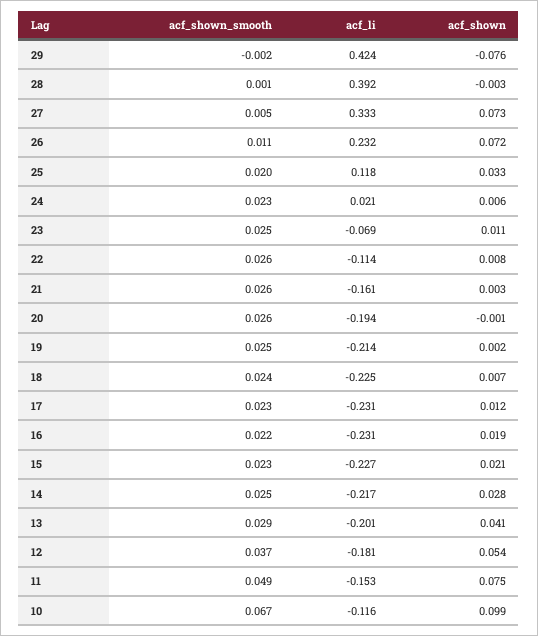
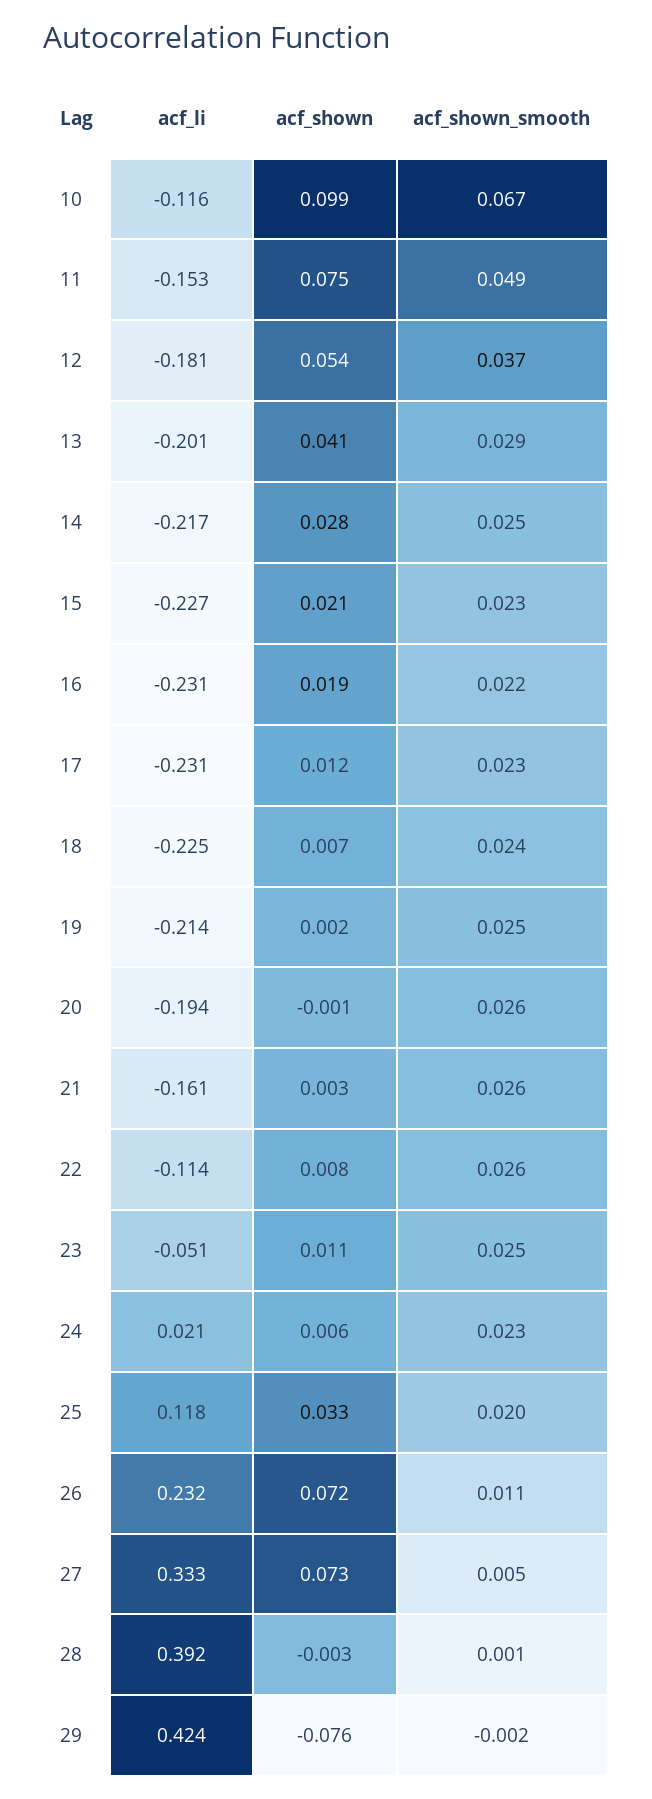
acf_li, 23: -0.069 -> -0.051

